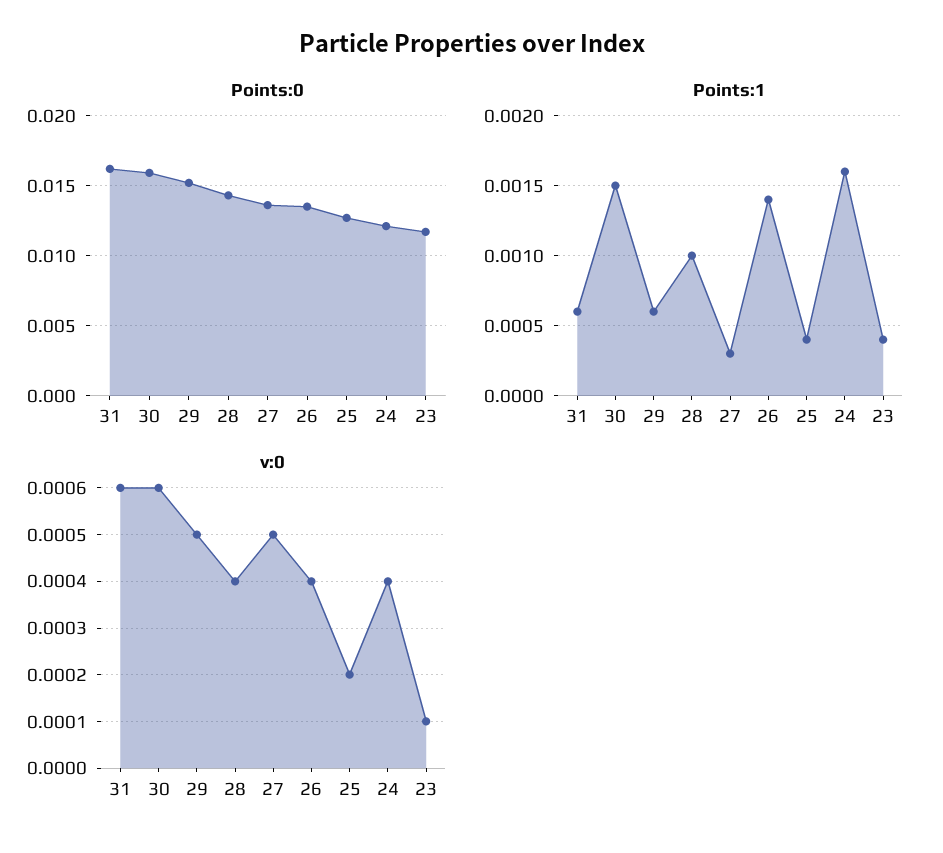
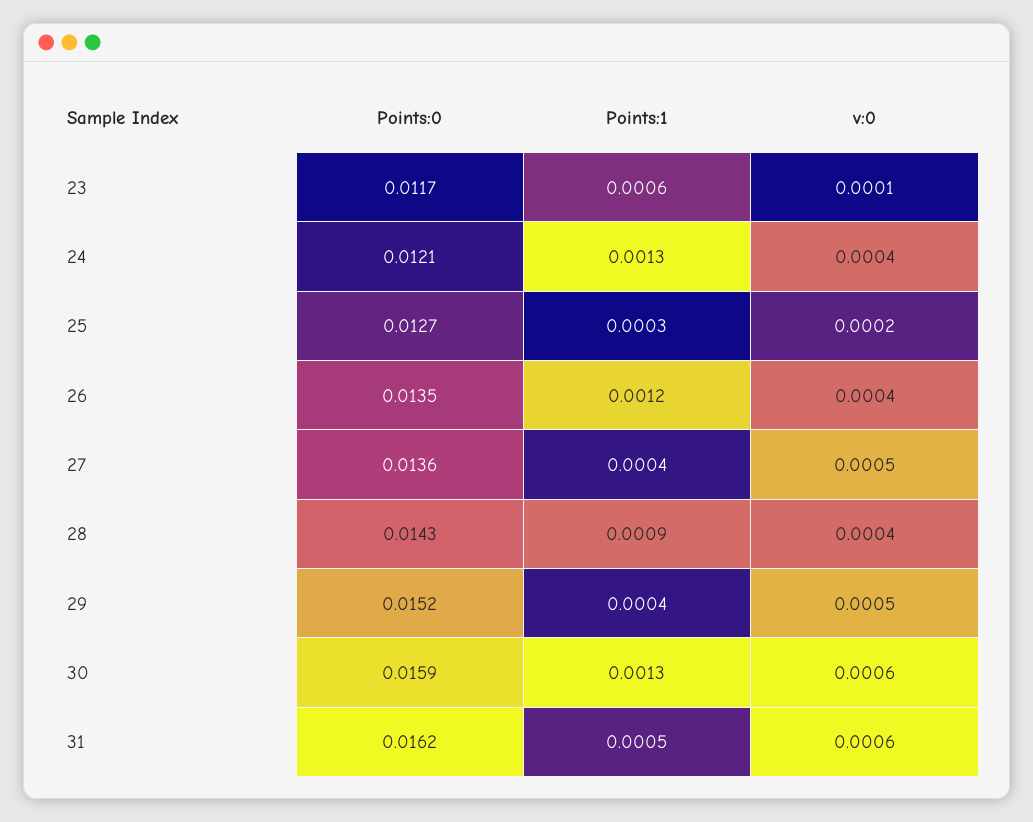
Points:1, 31: 0.0006 -> 0.0005
Points:1, 30: 0.0015 -> 0.0013
Points:1, 29: 0.0006 -> 0.0004
Points:1, 28: 0.001 -> 0.0009
Points:1, 27: 0.0003 -> 0.0004
Points:1, 26: 0.0014 -> 0.0012
Points:1, 25: 0.0004 -> 0.0003
Points:1, 24: 0.0016 -> 0.0013
Points:1, 23: 0.0004 -> 0.0006

